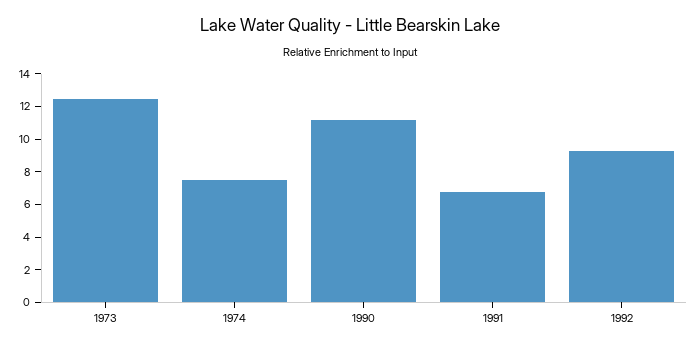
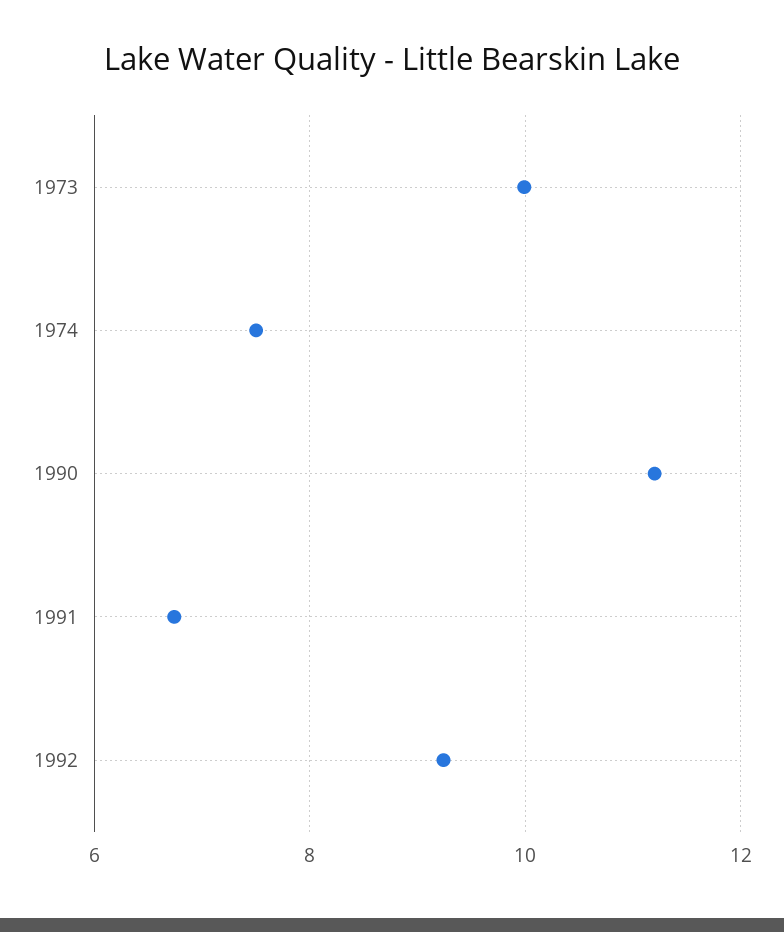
1973: 12.5 -> 10

